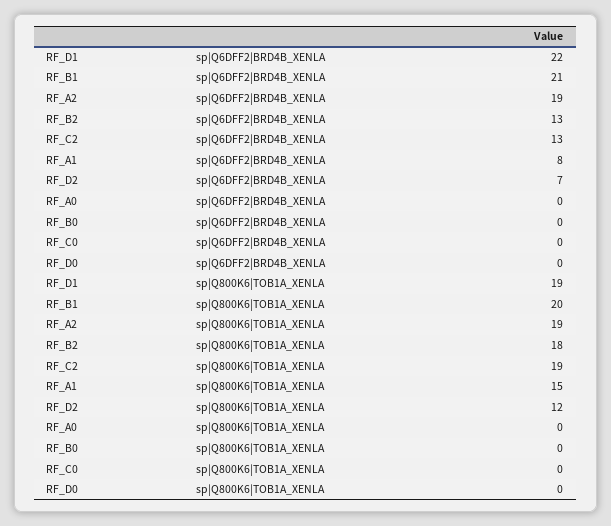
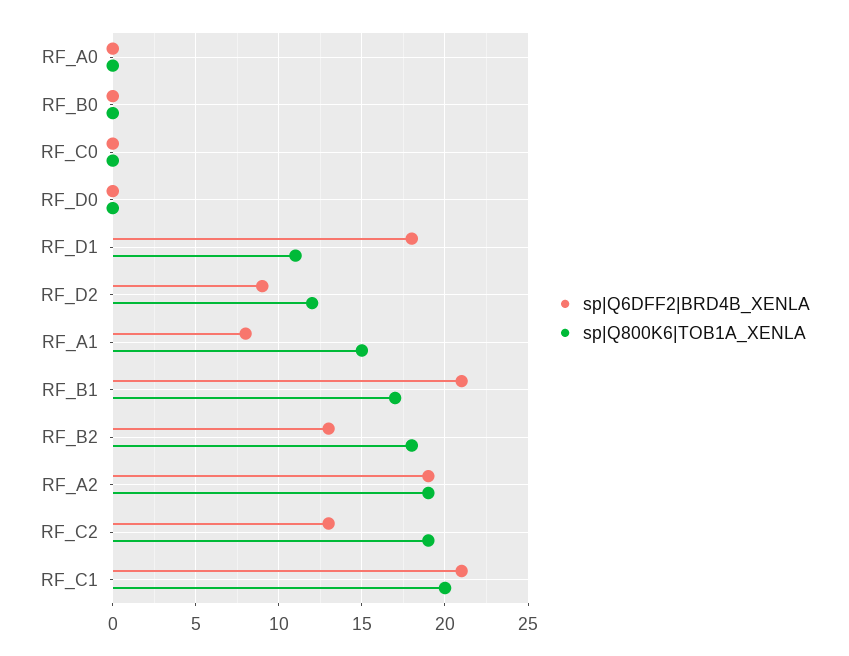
sp|Q6DFF2|BRD4B_XENLA, RF_D1: 22 -> 18
sp|Q6DFF2|BRD4B_XENLA, RF_D2: 7 -> 9
sp|Q800K6|TOB1A_XENLA, RF_D1: 19 -> 11
sp|Q800K6|TOB1A_XENLA, RF_B1: 20 -> 17
sp|Q6DFF2|BRD4B_XENLA, RF_C1: none -> 21
sp|Q800K6|TOB1A_XENLA, RF_C1: none -> 20

